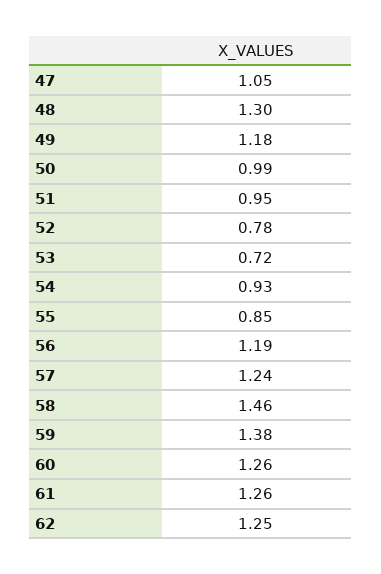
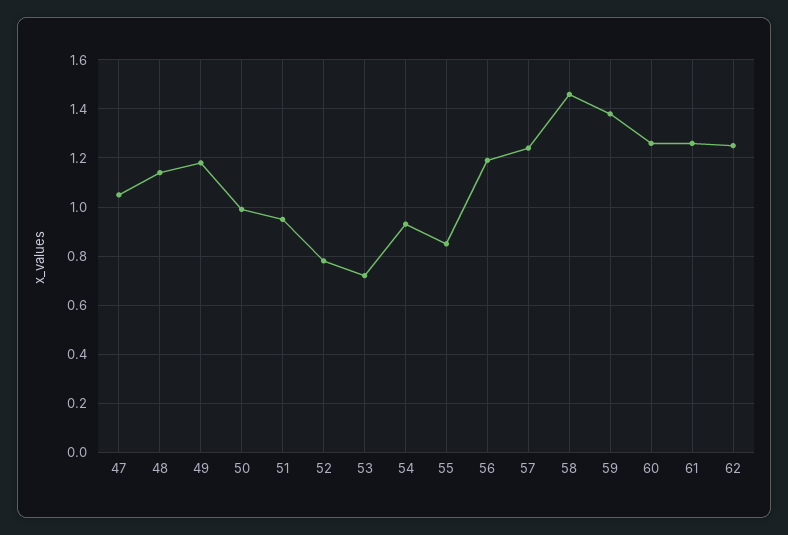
48: 1.3 -> 1.15

